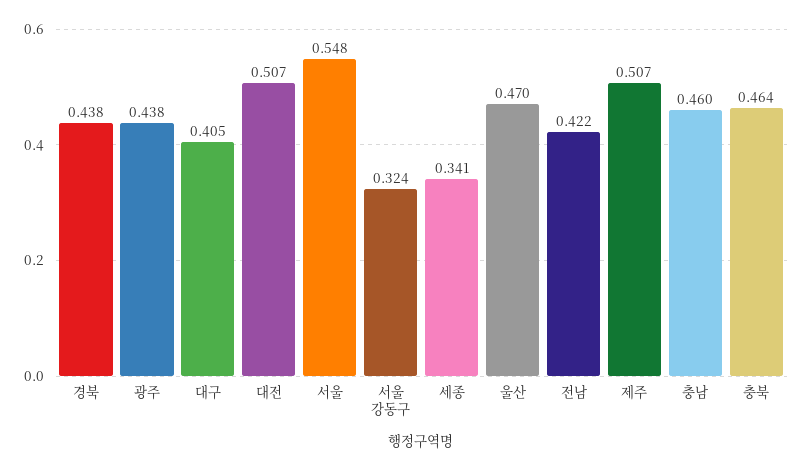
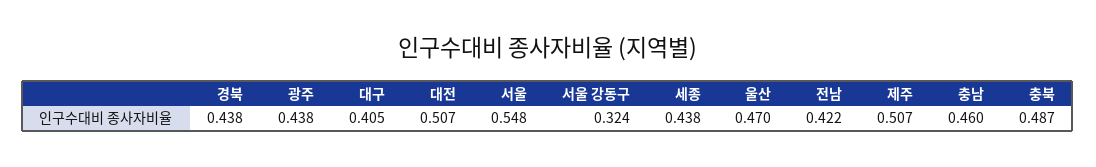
세종: 0.341 -> 0.438
충북: 0.464 -> 0.487

